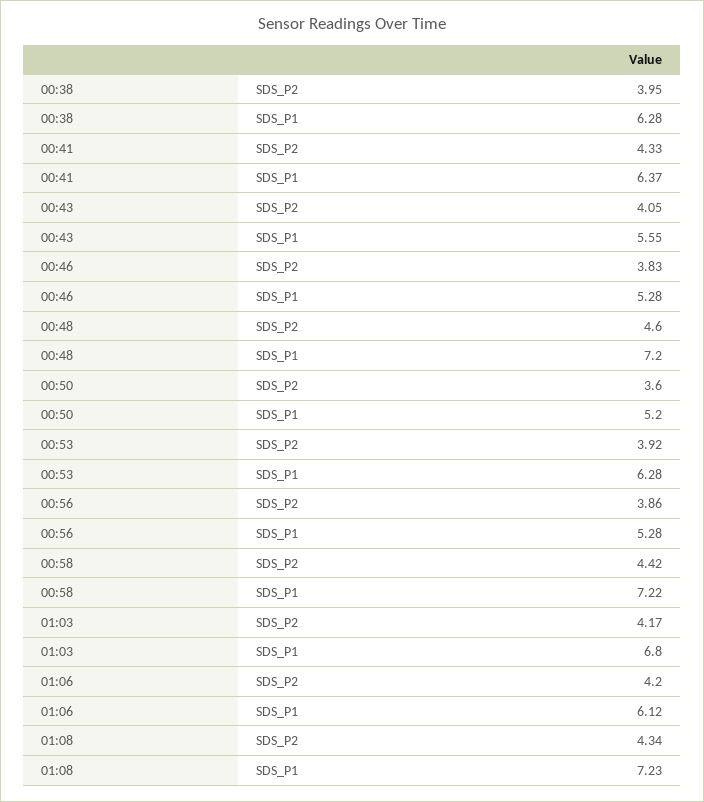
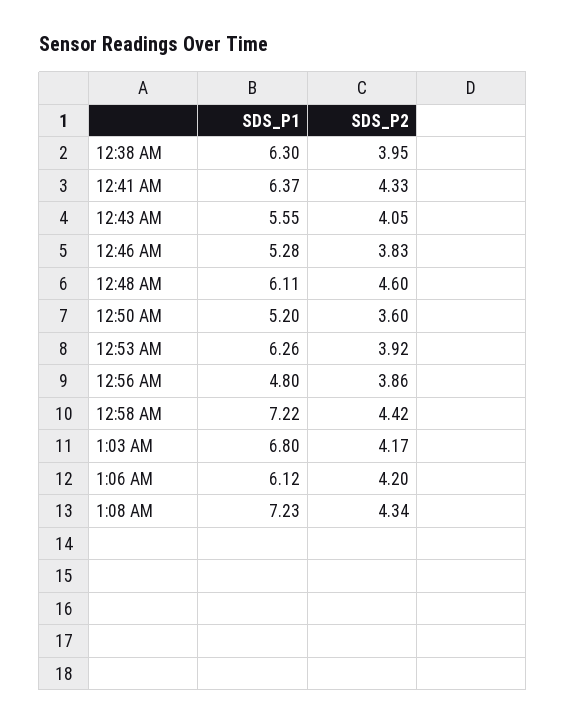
00:38, SDS_P1: 6.28 -> 6.3
00:48, SDS_P1: 7.2 -> 6.11
00:53, SDS_P1: 6.28 -> 6.26
00:56, SDS_P1: 5.28 -> 4.8

